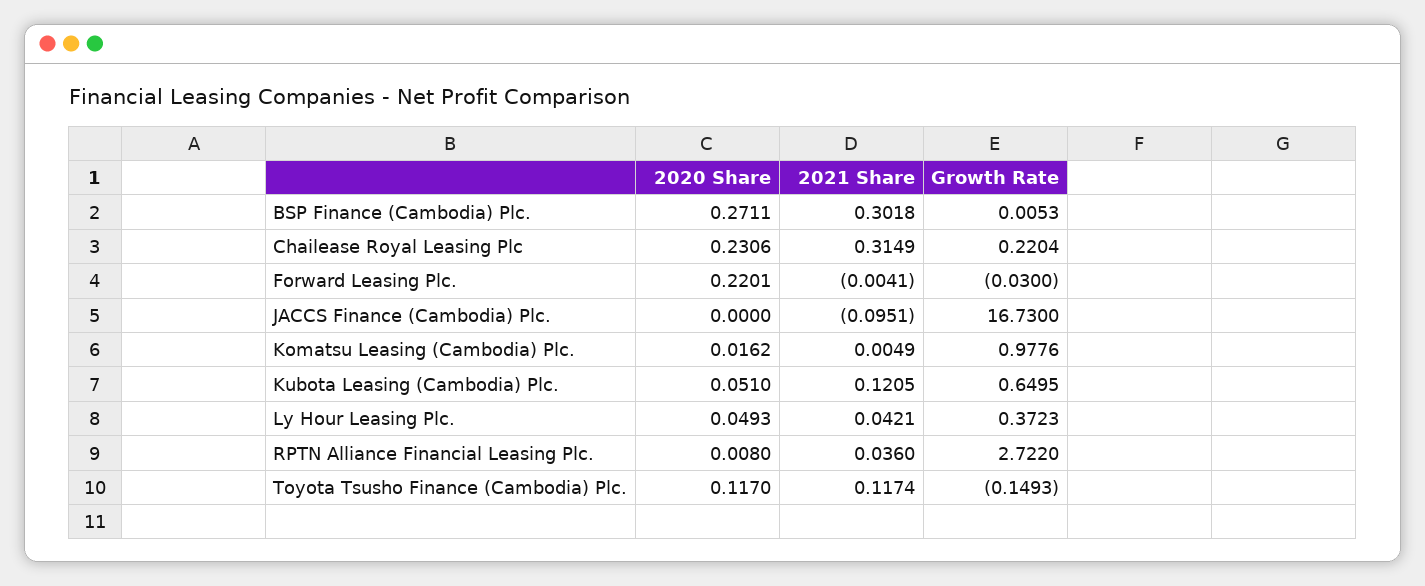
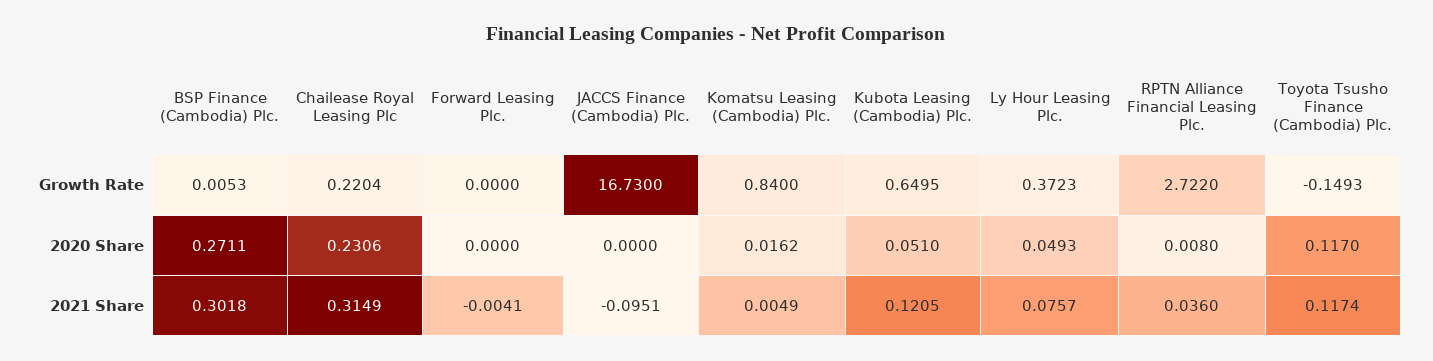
2020 Share, Forward Leasing Plc.: 0.2201 -> 0
Growth Rate, Forward Leasing Plc.: -0.03 -> 0
Growth Rate, Komatsu Leasing (Cambodia) Plc.: 0.9776 -> 0.84
2021 Share, Ly Hour Leasing Plc.: 0.0421 -> 0.0757

